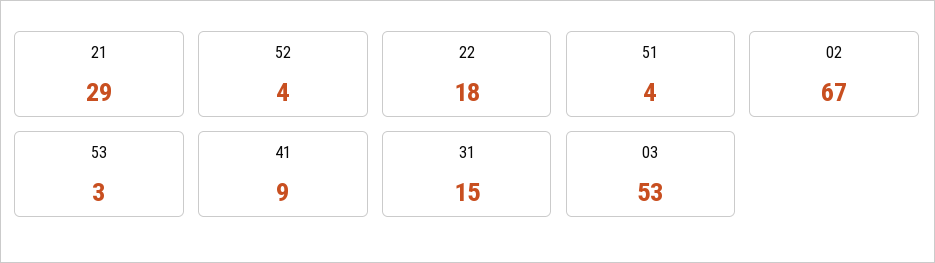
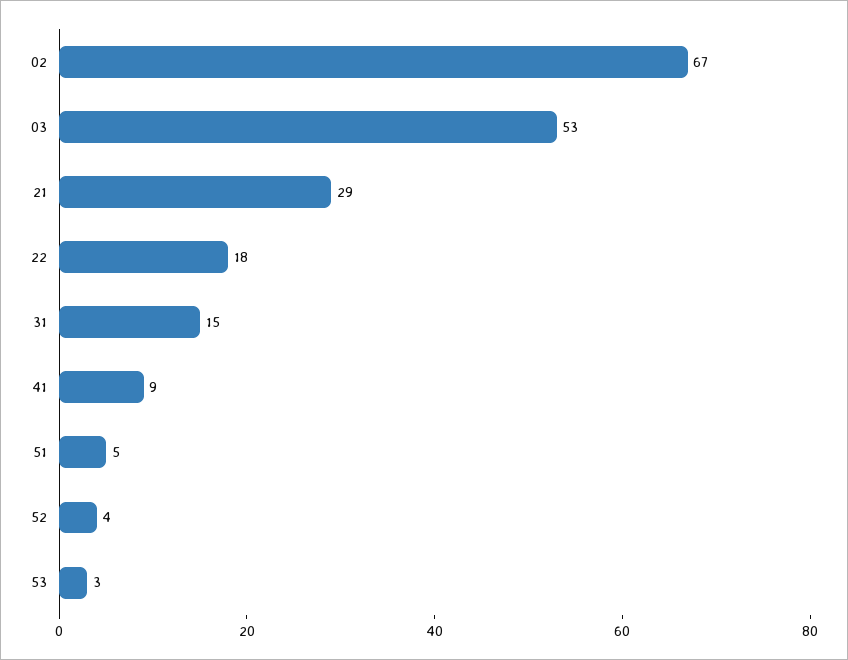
51: 4 -> 5

